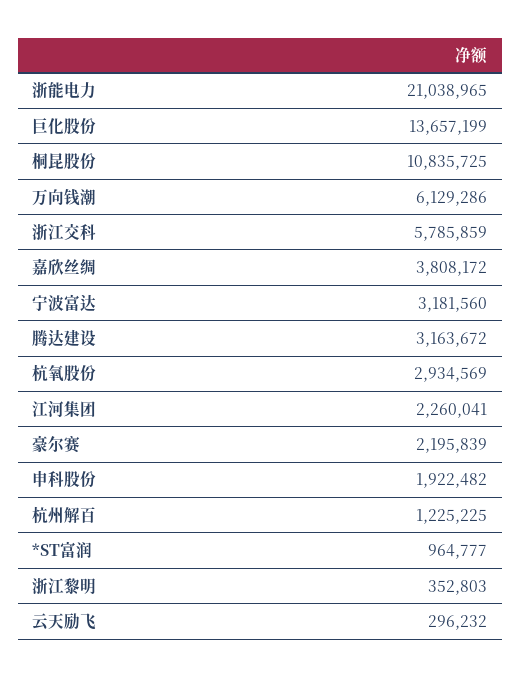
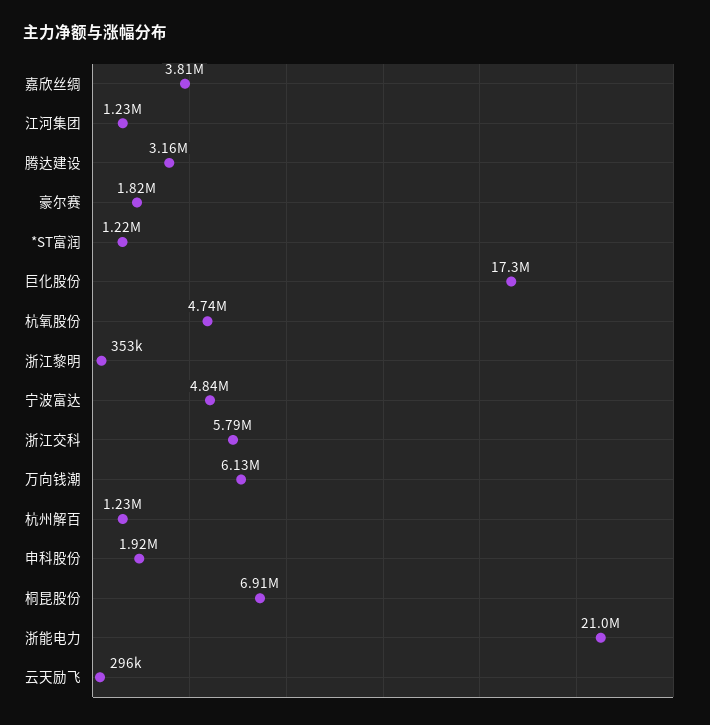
巨化股份: 13657199 -> 17300000
桐昆股份: 10835725 -> 6910000
宁波富达: 3181560 -> 4840000
杭氧股份: 2934569 -> 4740000
江河集团: 2260041 -> 1230000
豪尔赛: 2195839 -> 1820000
*ST富润: 964777 -> 1220000

